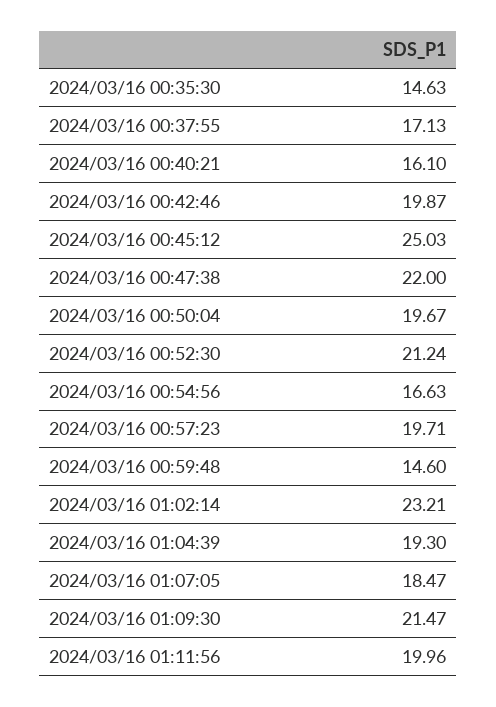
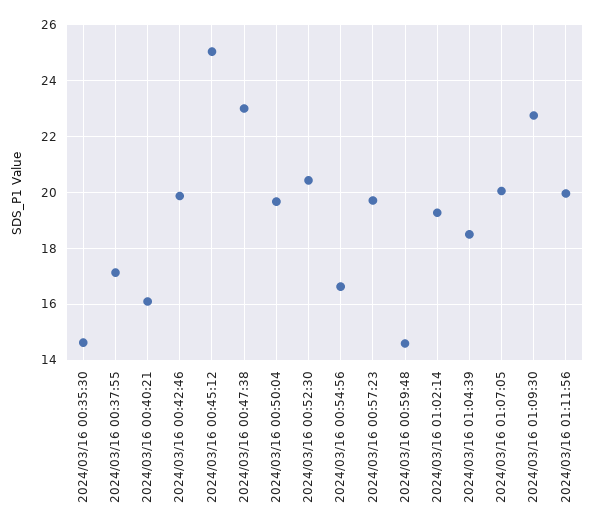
2024/03/16 00:47:38: 22 -> 23
2024/03/16 00:52:30: 21.24 -> 20.5
2024/03/16 01:02:14: 23.21 -> 19.25
2024/03/16 01:04:39: 19.3 -> 18.5
2024/03/16 01:07:05: 18.47 -> 20
2024/03/16 01:09:30: 21.47 -> 22.75

